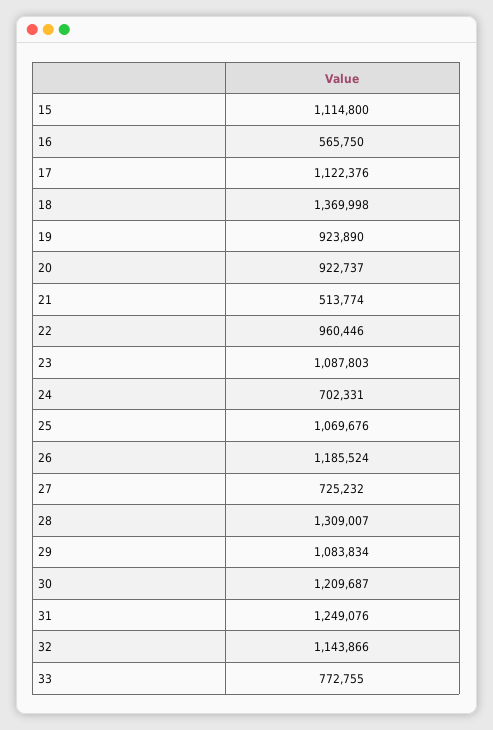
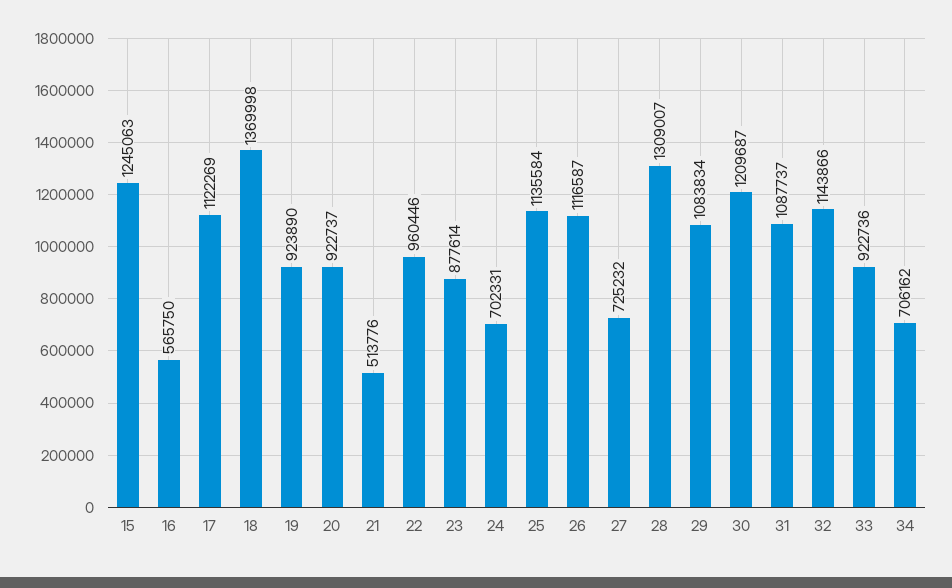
15: 1114800 -> 1245063
17: 1122376 -> 1122269
21: 513774 -> 513776
23: 1087803 -> 877614
25: 1069676 -> 1135584
26: 1185524 -> 1116587
31: 1249076 -> 1087737
33: 772755 -> 922736
34: none -> 706162

